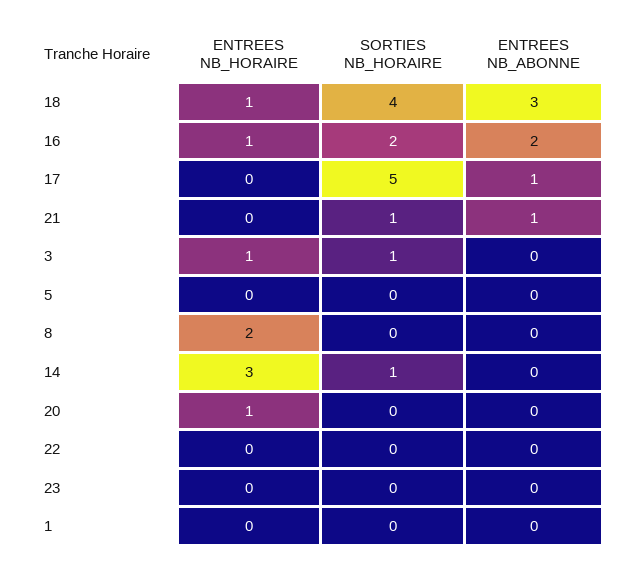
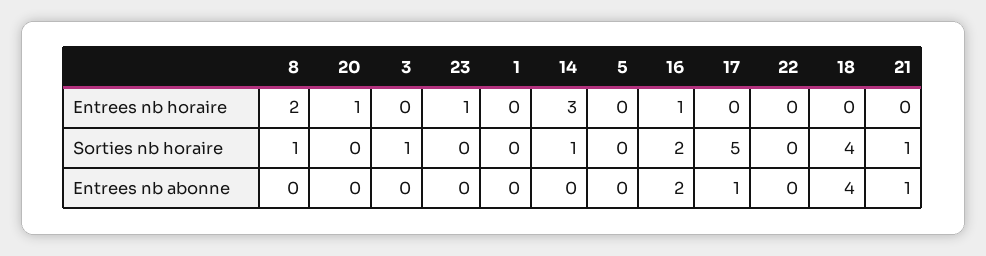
ENTREES NB_HORAIRE, 18: 1 -> 0
ENTREES NB_ABONNE, 18: 3 -> 4
ENTREES NB_HORAIRE, 3: 1 -> 0
SORTIES NB_HORAIRE, 8: 0 -> 1
ENTREES NB_HORAIRE, 23: 0 -> 1

